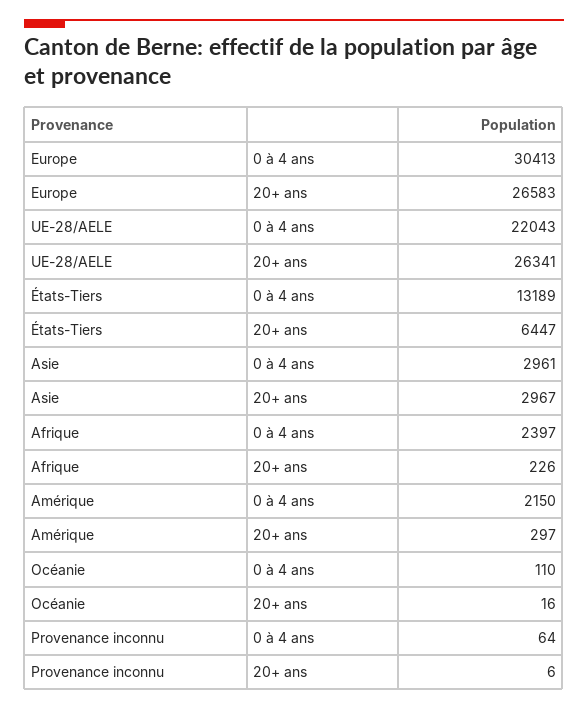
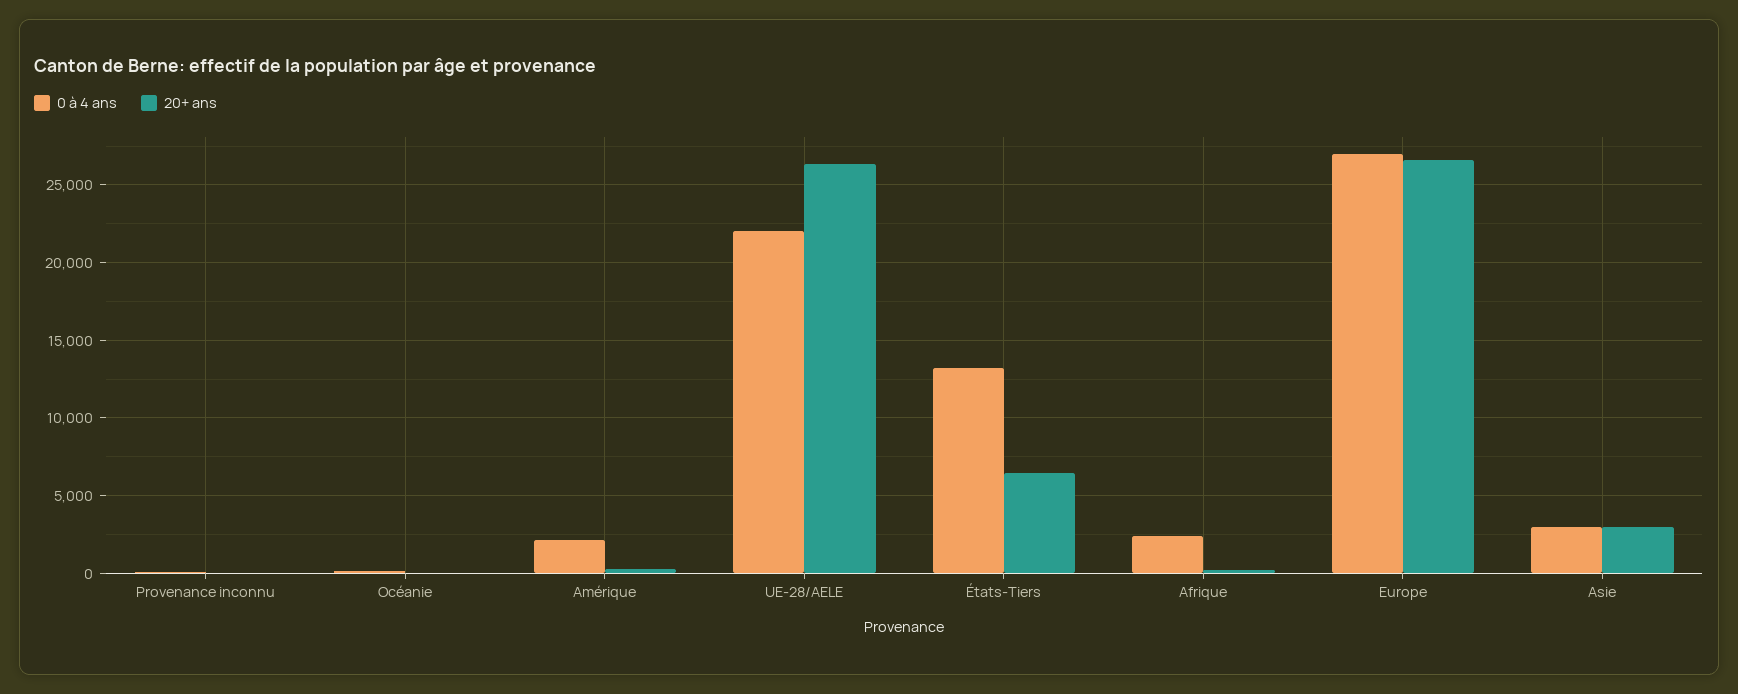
0 à 4 ans, Europe: 30413 -> 27000

